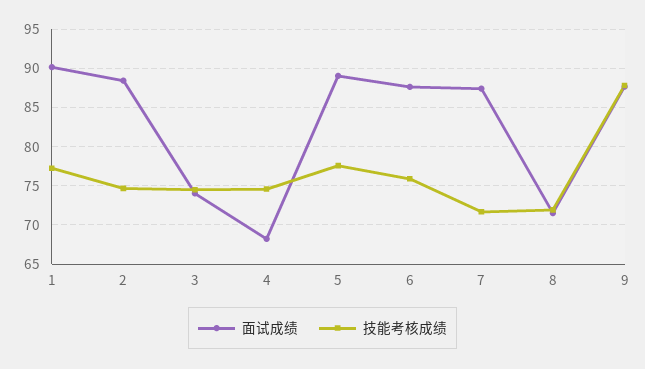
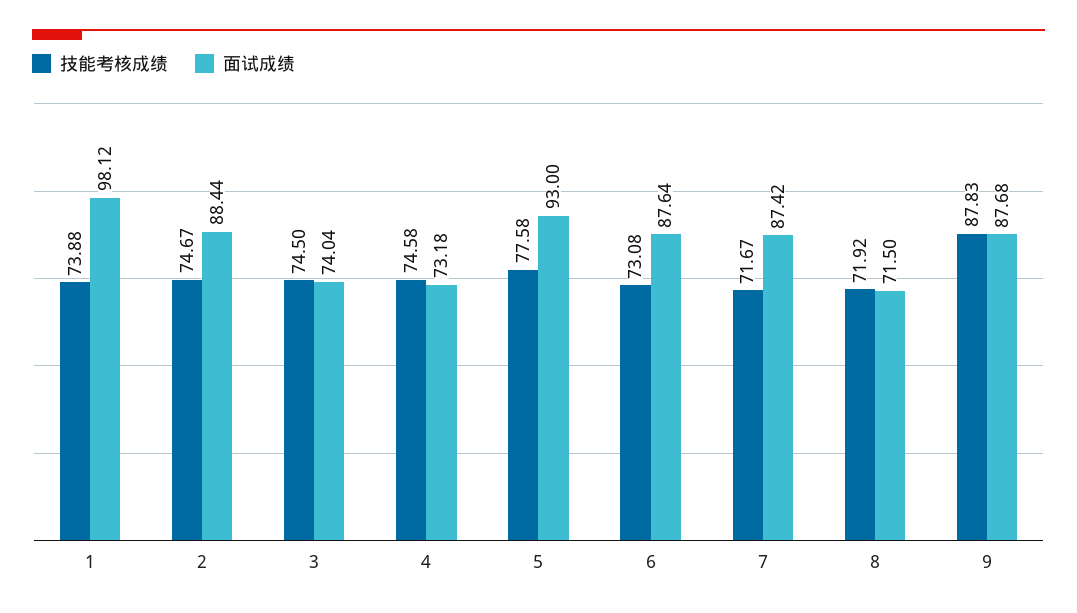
面试成绩, 1: 90 -> 98.12
技能考核成绩, 1: 77 -> 73.88
面试成绩, 4: 68 -> 73.18
面试成绩, 5: 89 -> 93
技能考核成绩, 6: 76 -> 73.08

